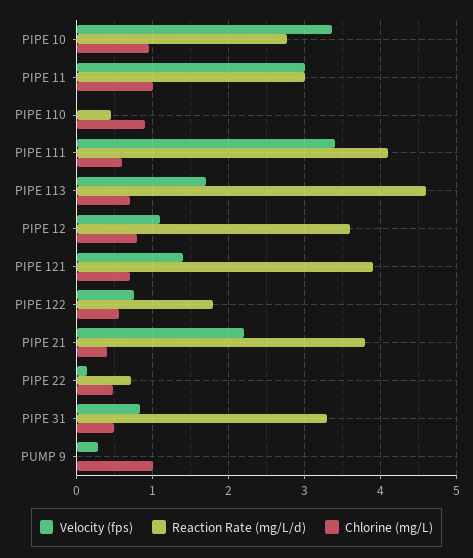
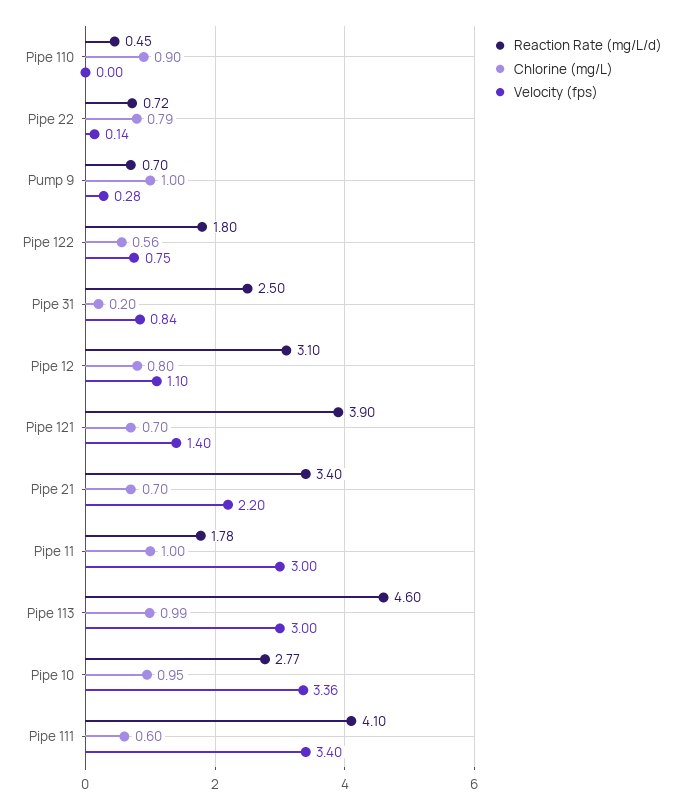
Reaction Rate (mg/L/d), PIPE 11: 3 -> 1.78
Velocity (fps), PIPE 113: 1.7 -> 3
Chlorine (mg/L), PIPE 113: 0.7 -> 0.99
Reaction Rate (mg/L/d), PIPE 12: 3.6 -> 3.1
Reaction Rate (mg/L/d), PIPE 21: 3.8 -> 3.4
Chlorine (mg/L), PIPE 21: 0.4 -> 0.7
Chlorine (mg/L), PIPE 22: 0.5 -> 0.79
Reaction Rate (mg/L/d), PIPE 31: 3.3 -> 2.5
Chlorine (mg/L), PIPE 31: 0.5 -> 0.2
Reaction Rate (mg/L/d), PUMP 9: 0 -> 0.7

